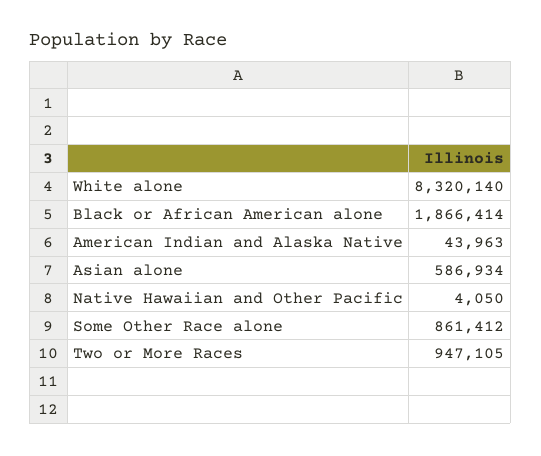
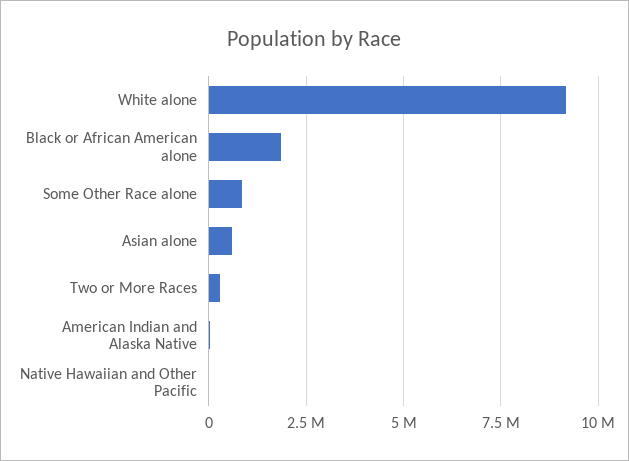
White alone: 8320140 -> 9250000
Two or More Races: 947105 -> 250000

